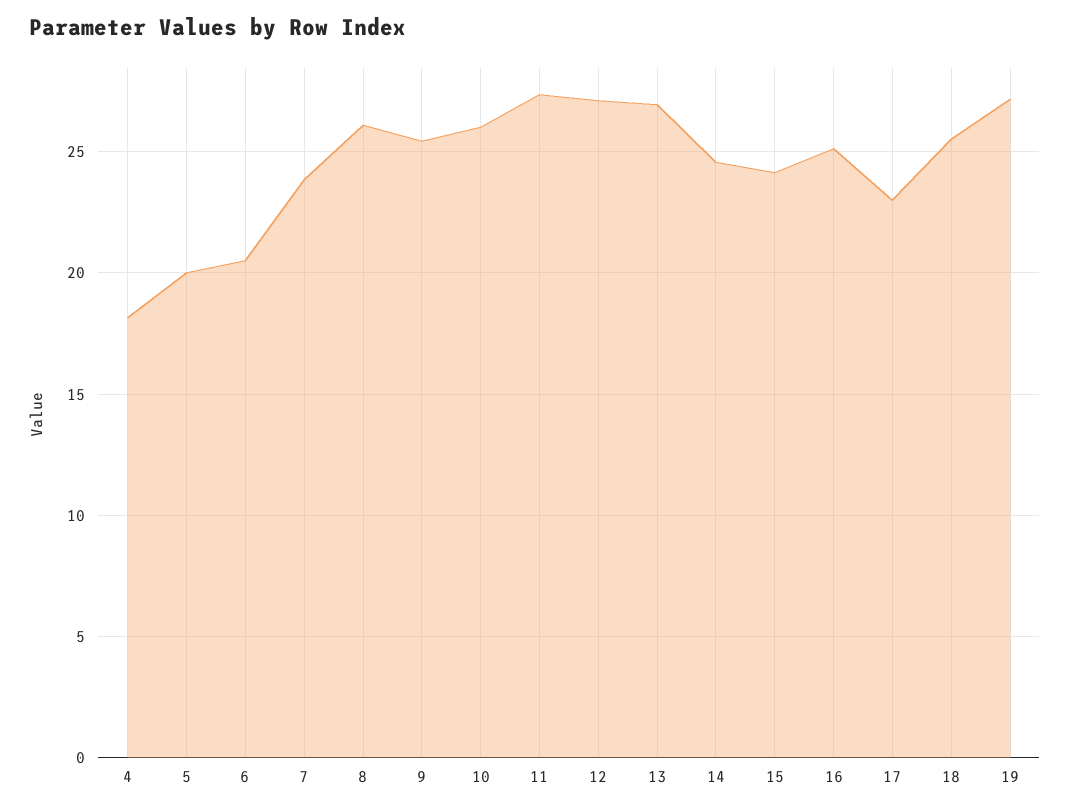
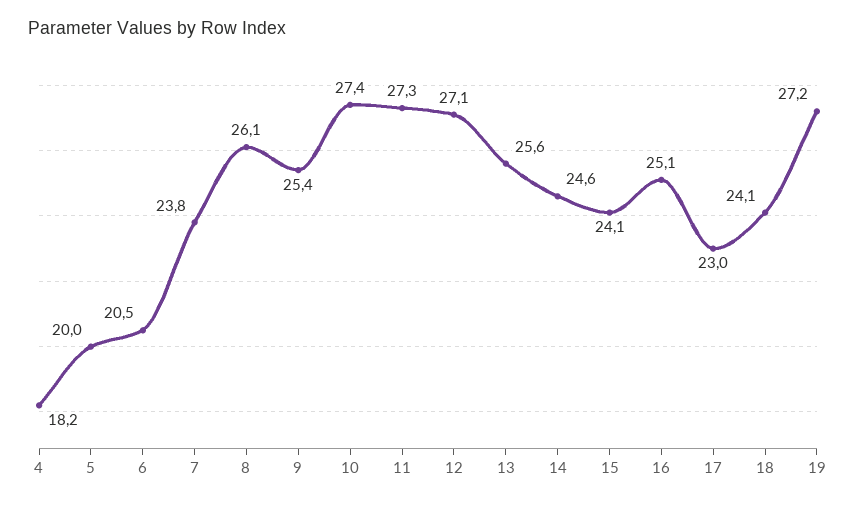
10: 26 -> 27.4
13: 27 -> 25.6
18: 25.5 -> 24.1

